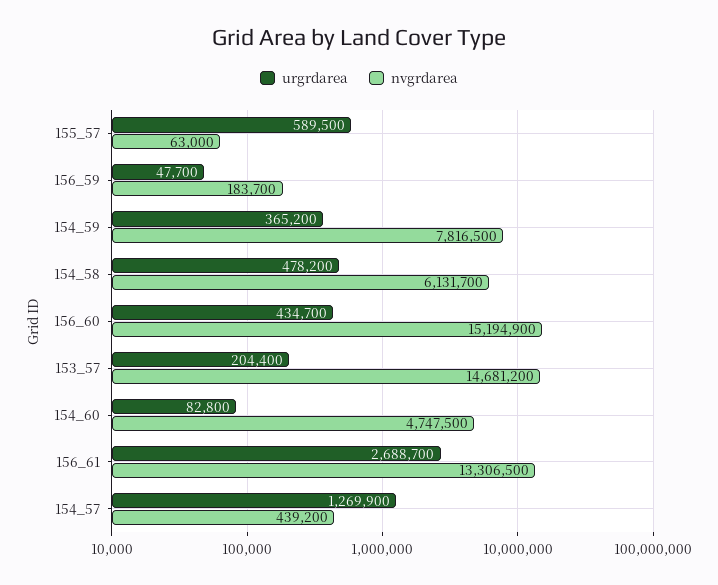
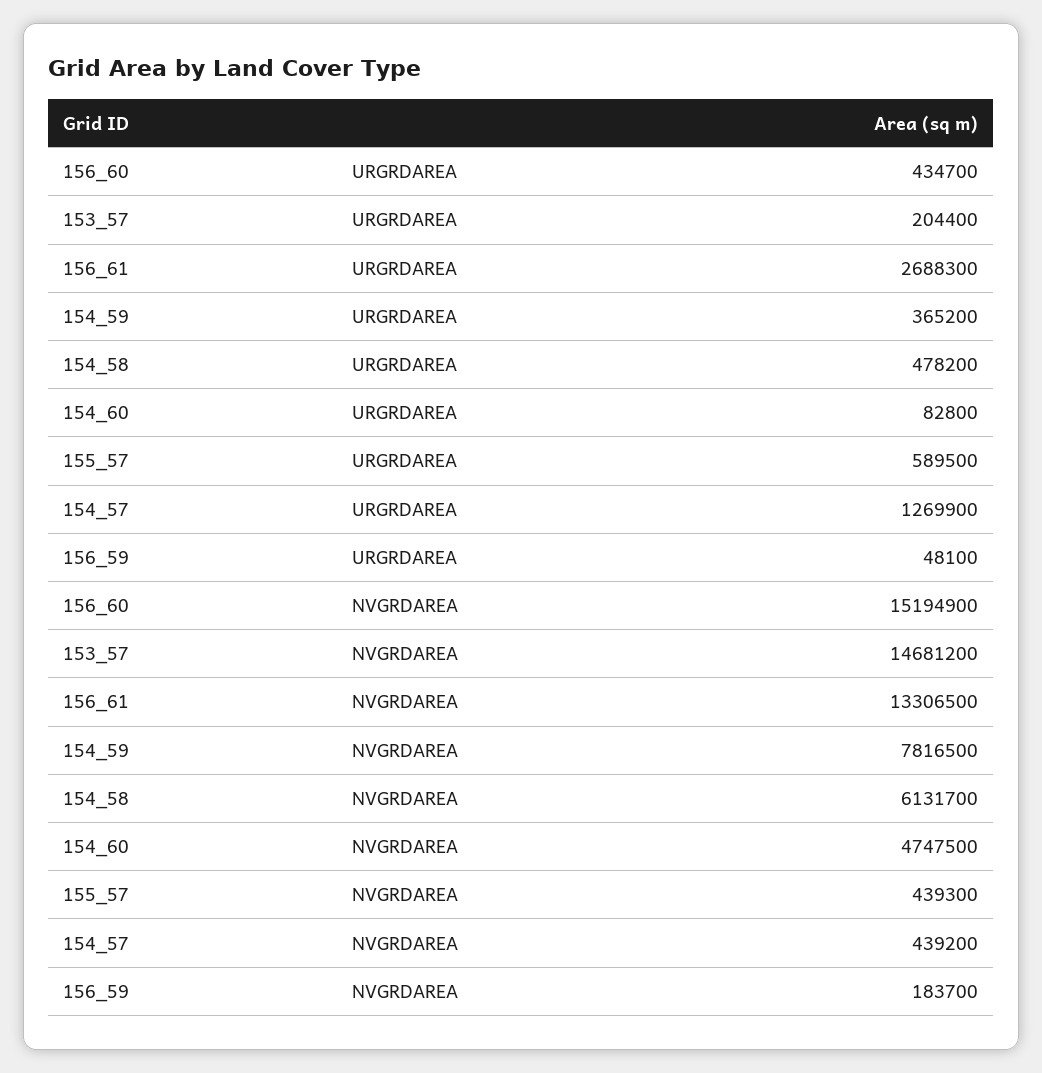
nvgrdarea, 155_57: 63000 -> 439300
urgrdarea, 156_59: 47700 -> 48100
urgrdarea, 156_61: 2688700 -> 2688300

